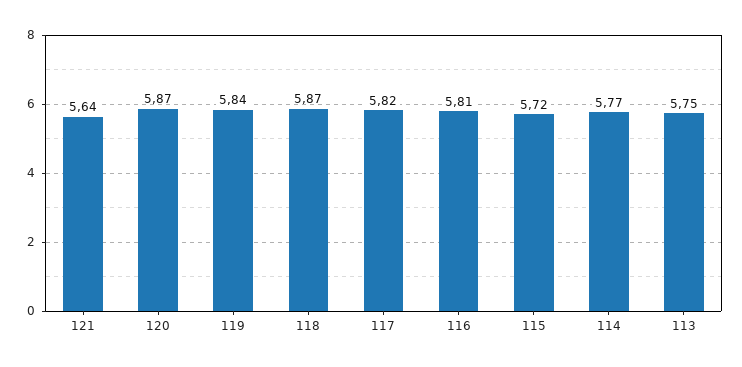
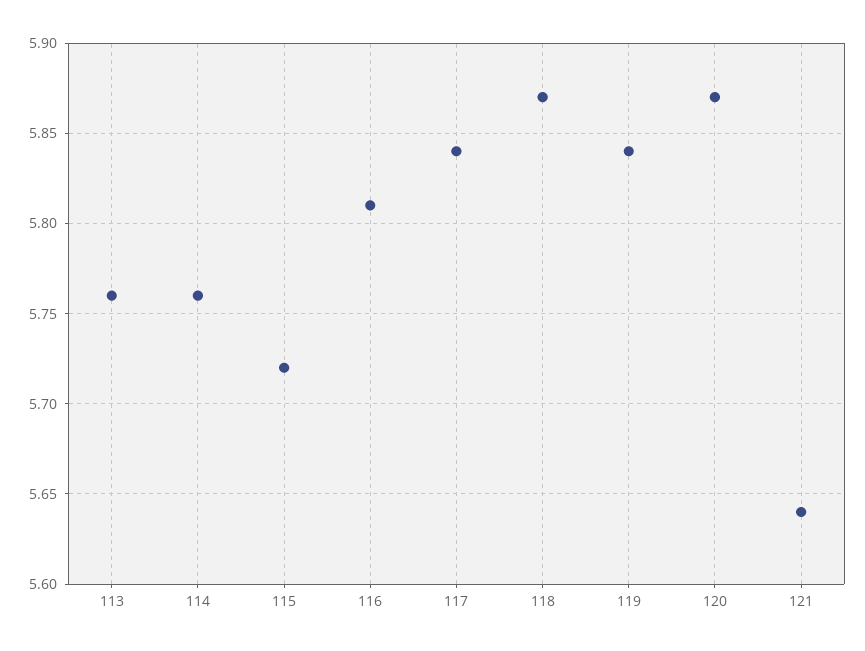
117: 5.82 -> 5.84
114: 5.77 -> 5.76
113: 5.75 -> 5.76

